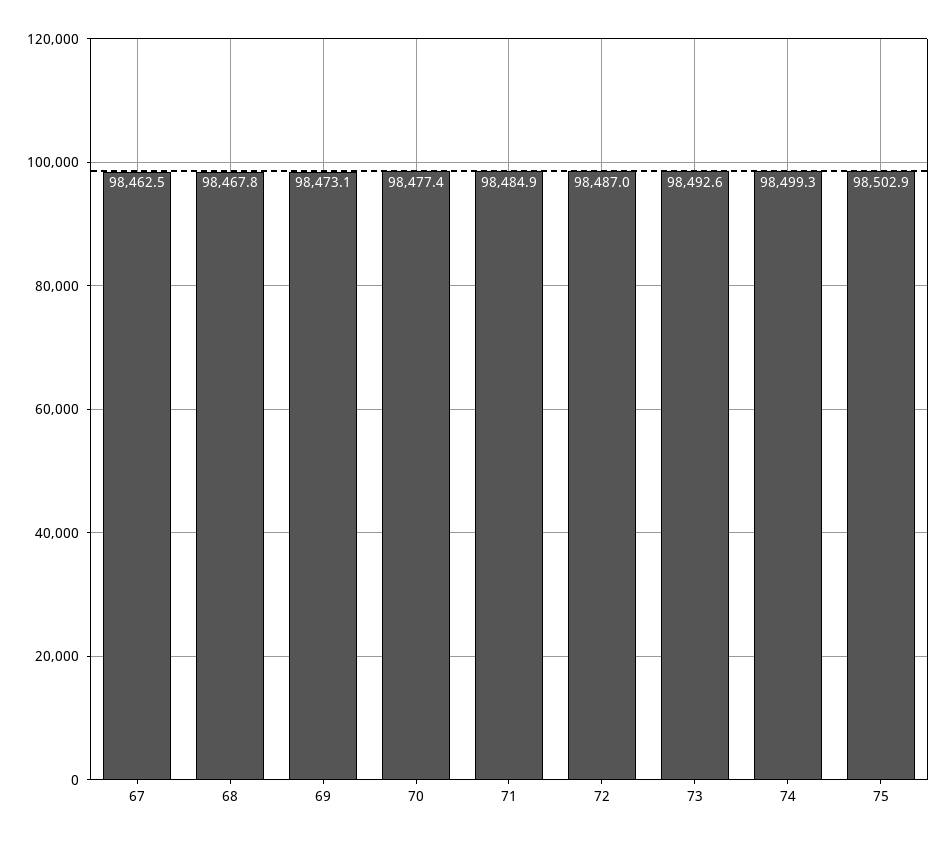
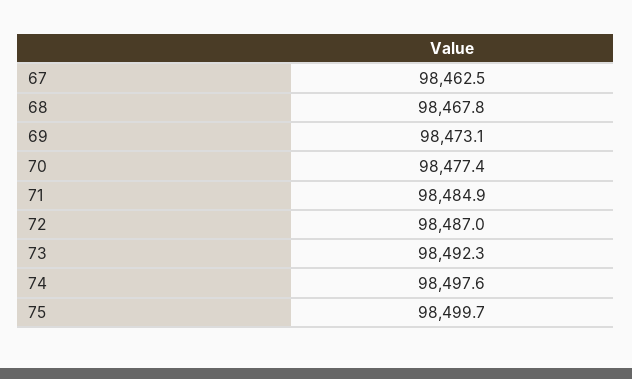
73: 98492.6 -> 98492.3
74: 98499.3 -> 98497.6
75: 98502.9 -> 98499.7

